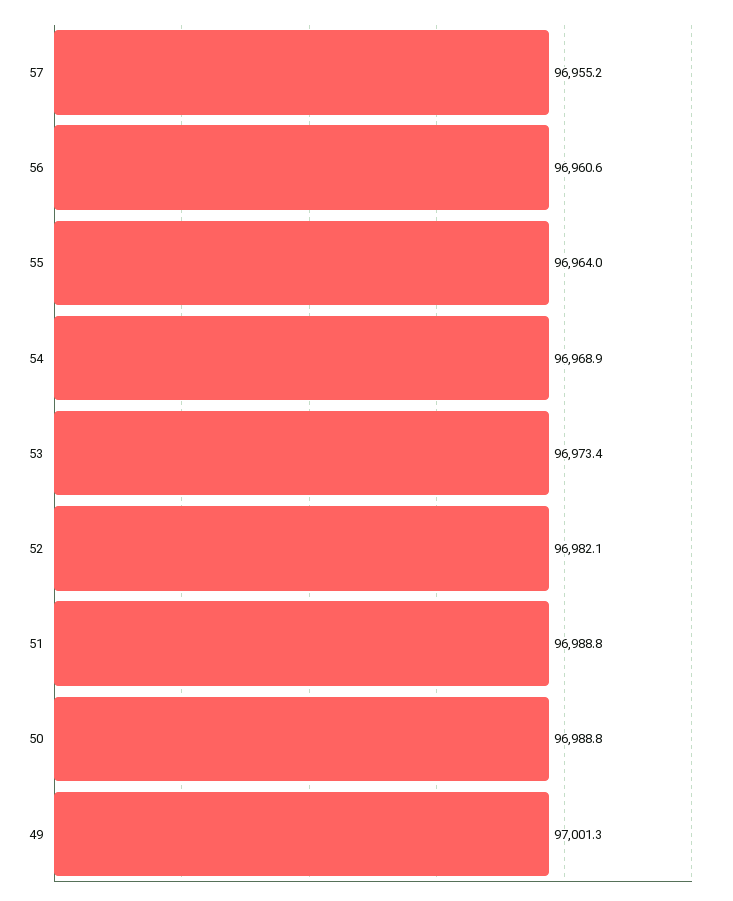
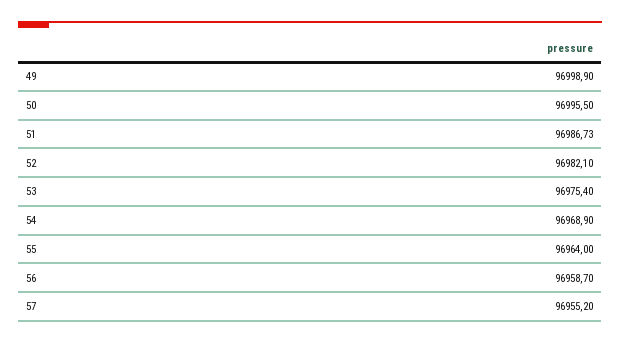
56: 96960.6 -> 96958.7
53: 96973.4 -> 96975.4
51: 96988.8 -> 96986.73
50: 96988.8 -> 96995.5
49: 97001.3 -> 96998.9

